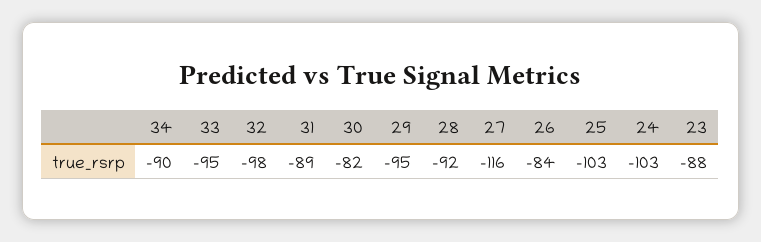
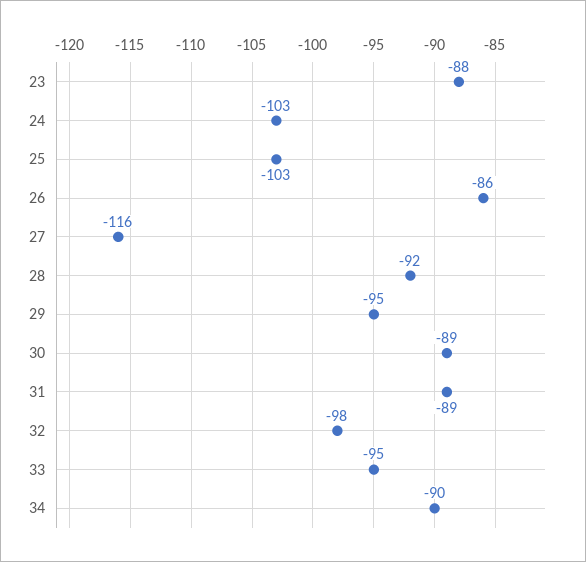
30: -82 -> -89
26: -84 -> -86

